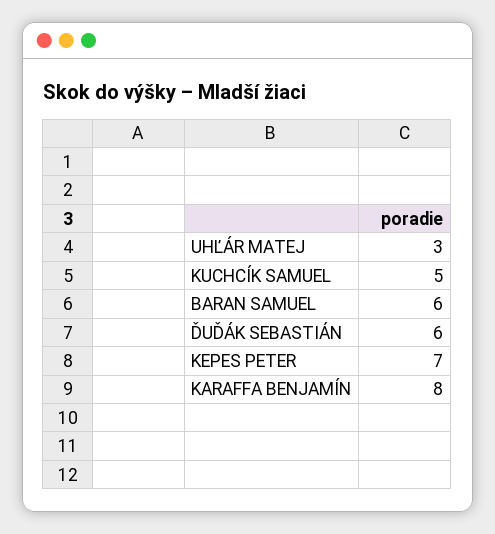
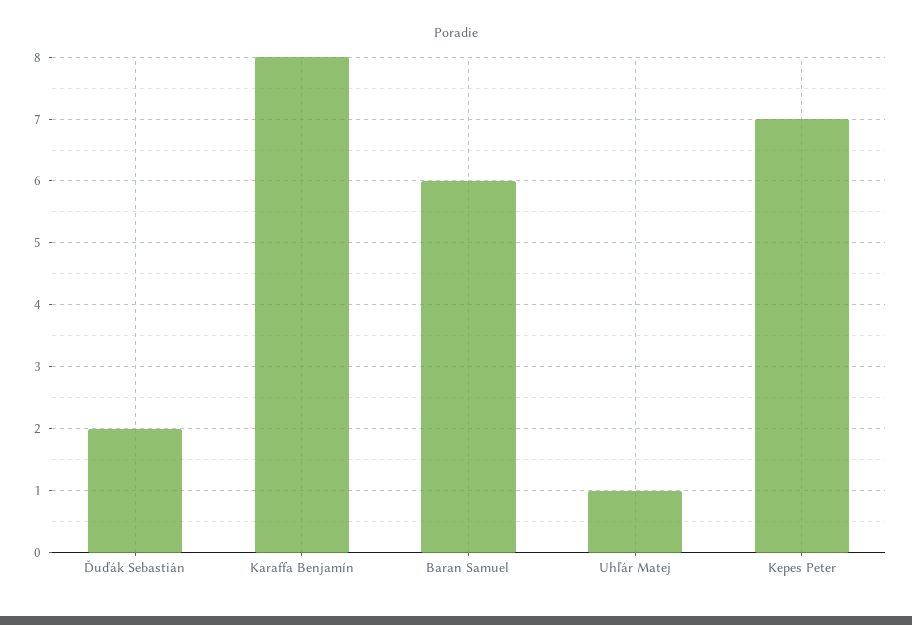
UHĽÁR MATEJ: 3 -> 1
KUCHCÍK SAMUEL: 5 -> none
ĎUĎÁK SEBASTIÁN: 6 -> 2

